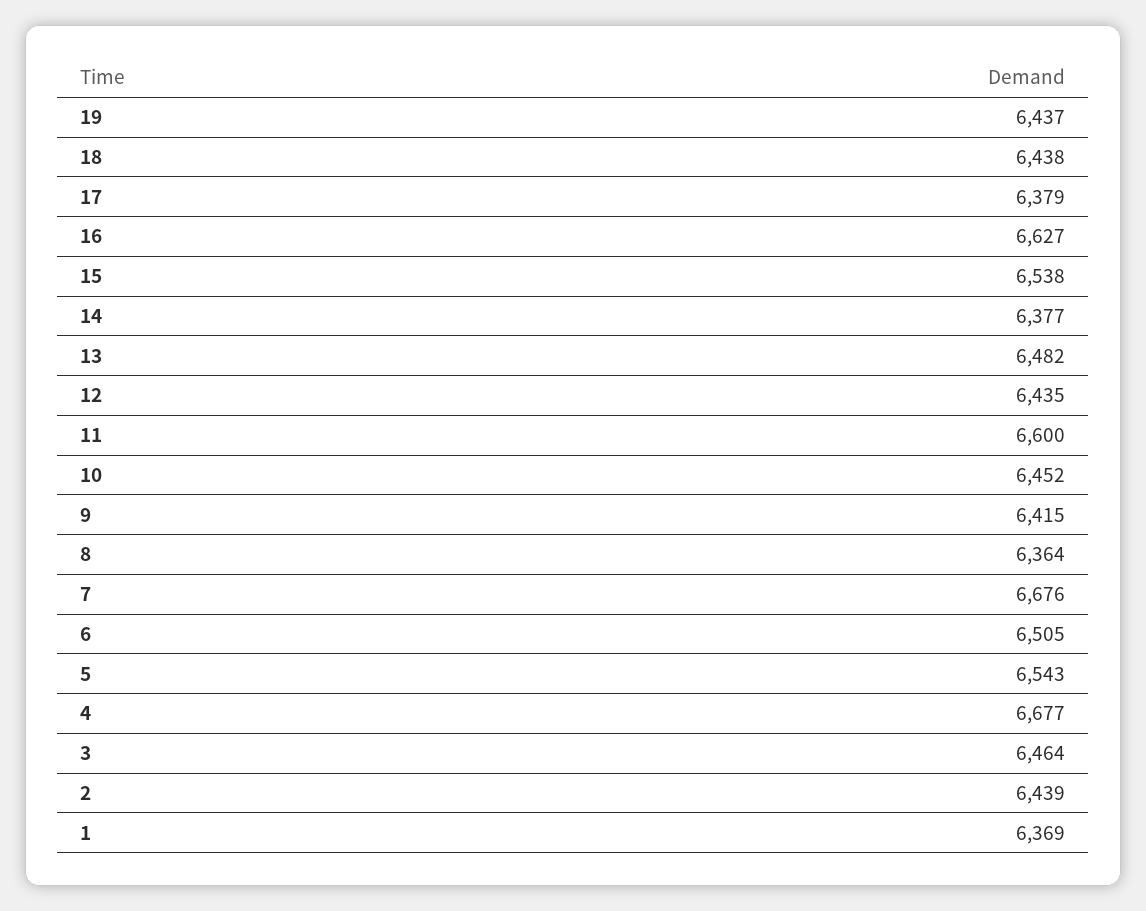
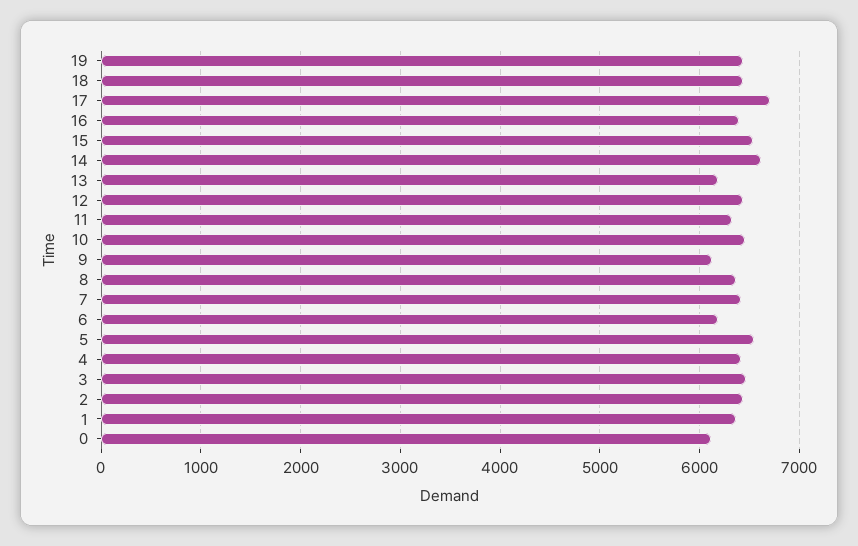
17: 6379 -> 6700
16: 6627 -> 6400
14: 6377 -> 6600
13: 6482 -> 6200
11: 6600 -> 6300
9: 6415 -> 6100
7: 6676 -> 6400
6: 6505 -> 6200
4: 6677 -> 6400
0: none -> 6100

